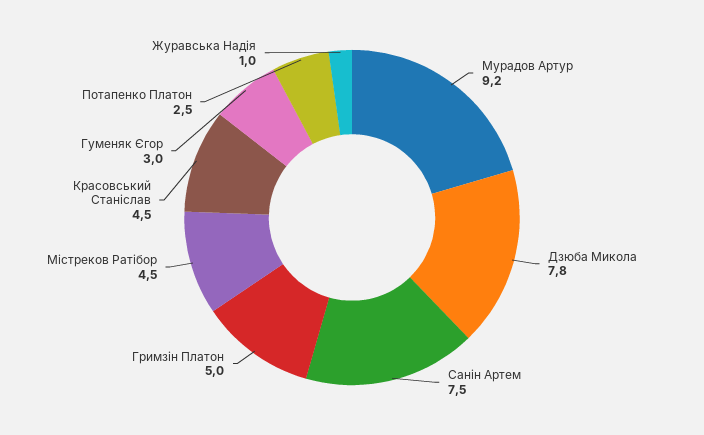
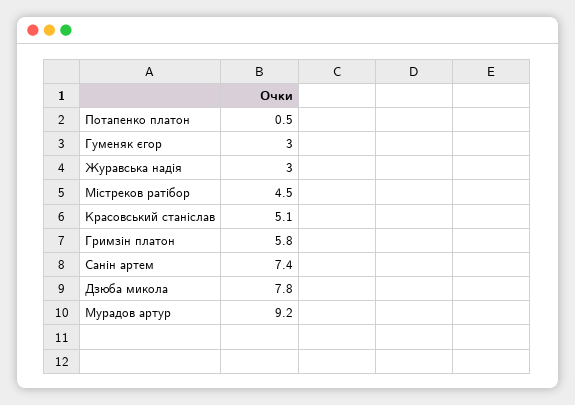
Санін Артем: 7.5 -> 7.4
Гримзін Платон: 5 -> 5.8
Красовський Станіслав: 4.5 -> 5.1
Потапенко Платон: 2.5 -> 0.5
Журавська Надія: 1 -> 3

